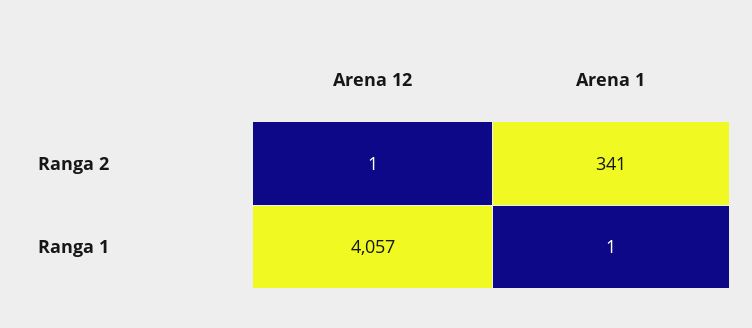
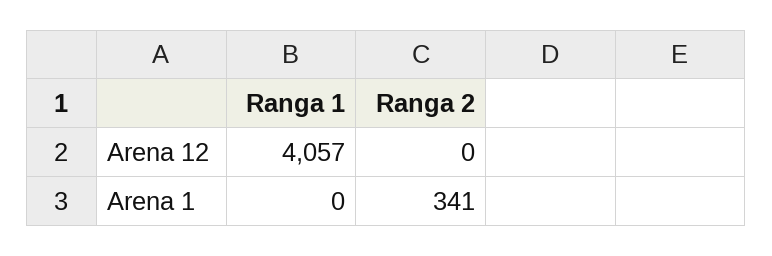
Arena 12, Ranga 2: 1 -> 0
Arena 1, Ranga 1: 1 -> 0

